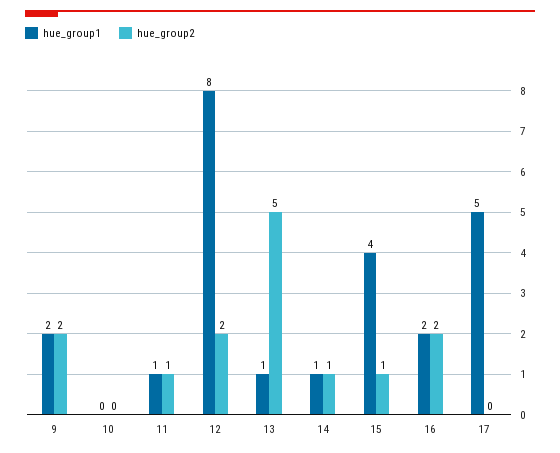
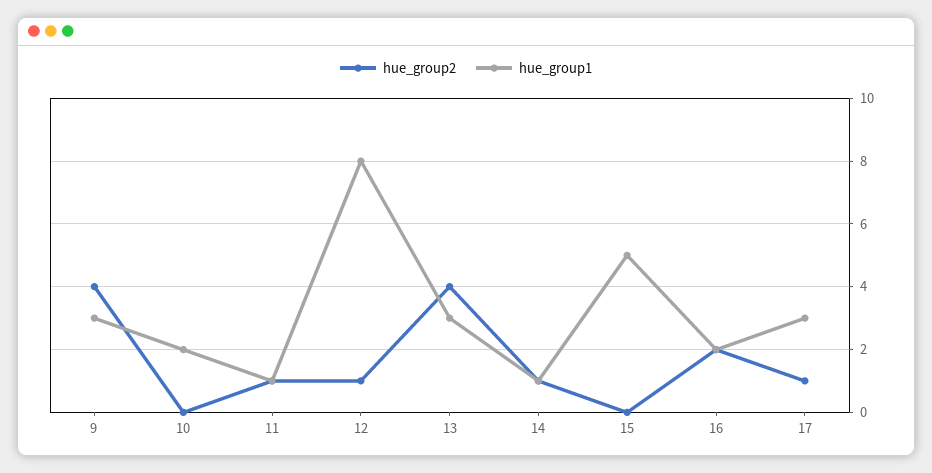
hue_group1, 9: 2 -> 3
hue_group2, 9: 2 -> 4
hue_group1, 10: 0 -> 2
hue_group2, 12: 2 -> 1
hue_group1, 13: 1 -> 3
hue_group2, 13: 5 -> 4
hue_group1, 15: 4 -> 5
hue_group2, 15: 1 -> 0
hue_group1, 17: 5 -> 3
hue_group2, 17: 0 -> 1

